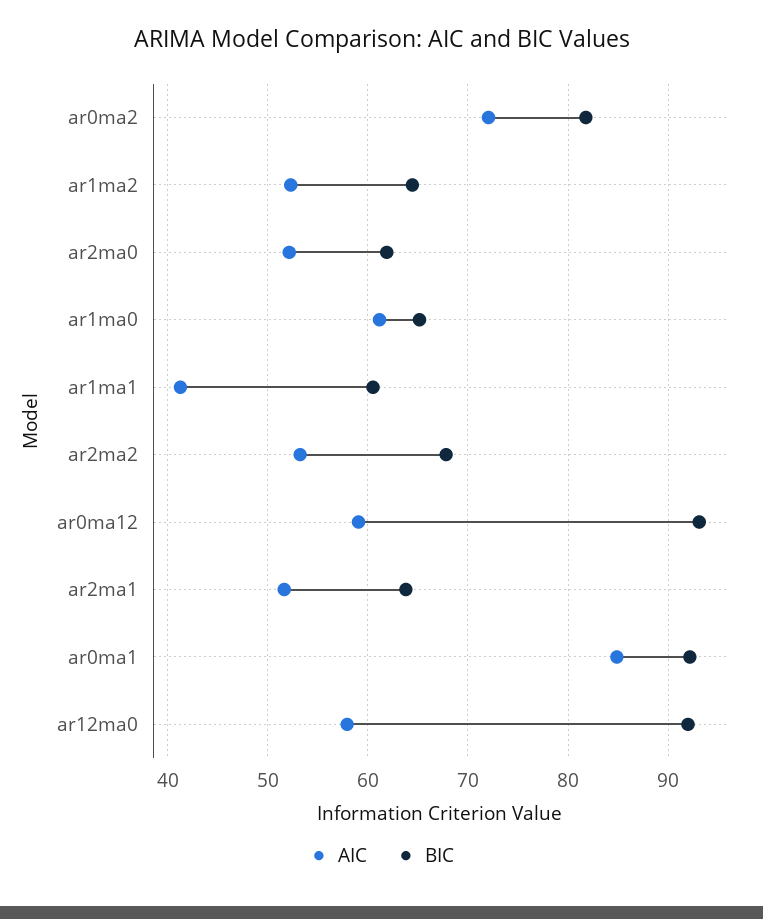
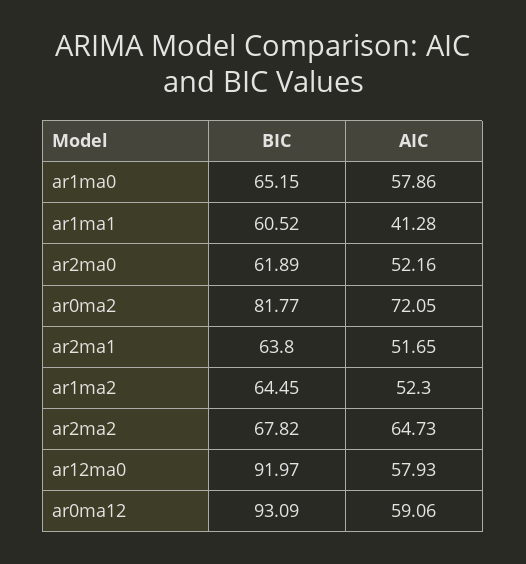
AIC, ar1ma0: 61 -> 57.86
AIC, ar2ma2: 53 -> 64.73
AIC, ar0ma1: 85 -> none
BIC, ar0ma1: 92 -> none

